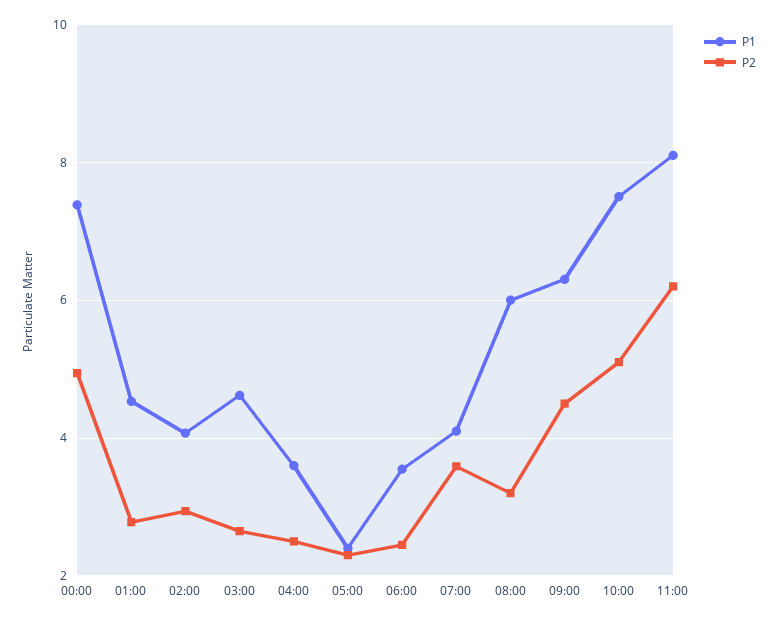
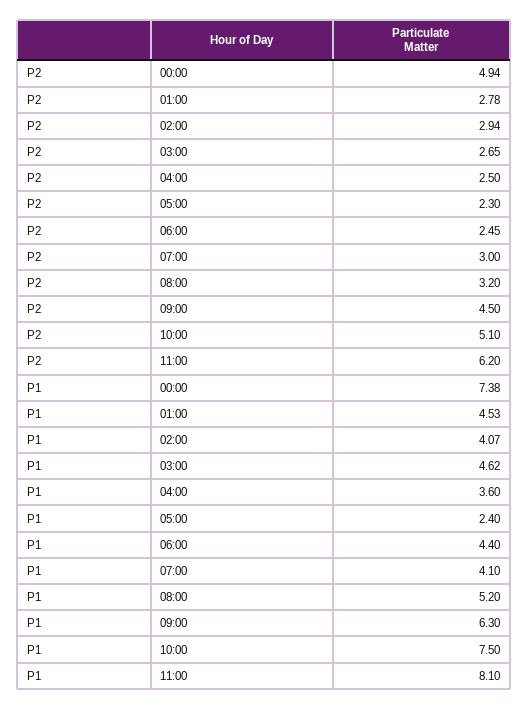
P1, 06:00: 3.6 -> 4.4
P2, 07:00: 3.6 -> 3
P1, 08:00: 6 -> 5.2

